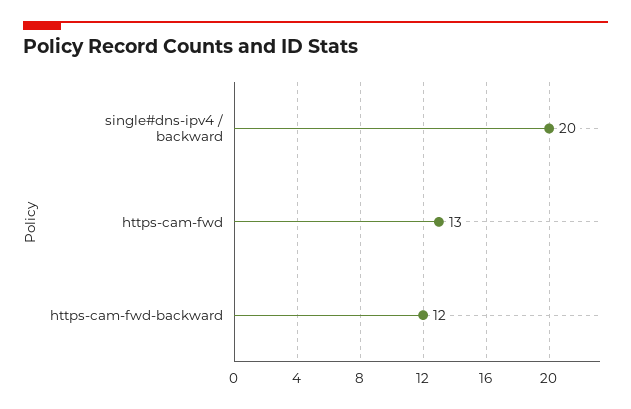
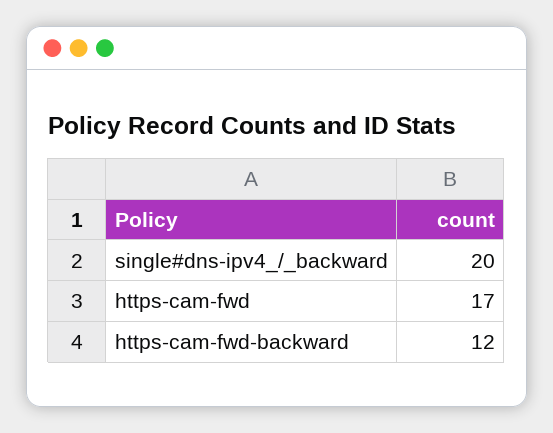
https-cam-fwd: 13 -> 17

